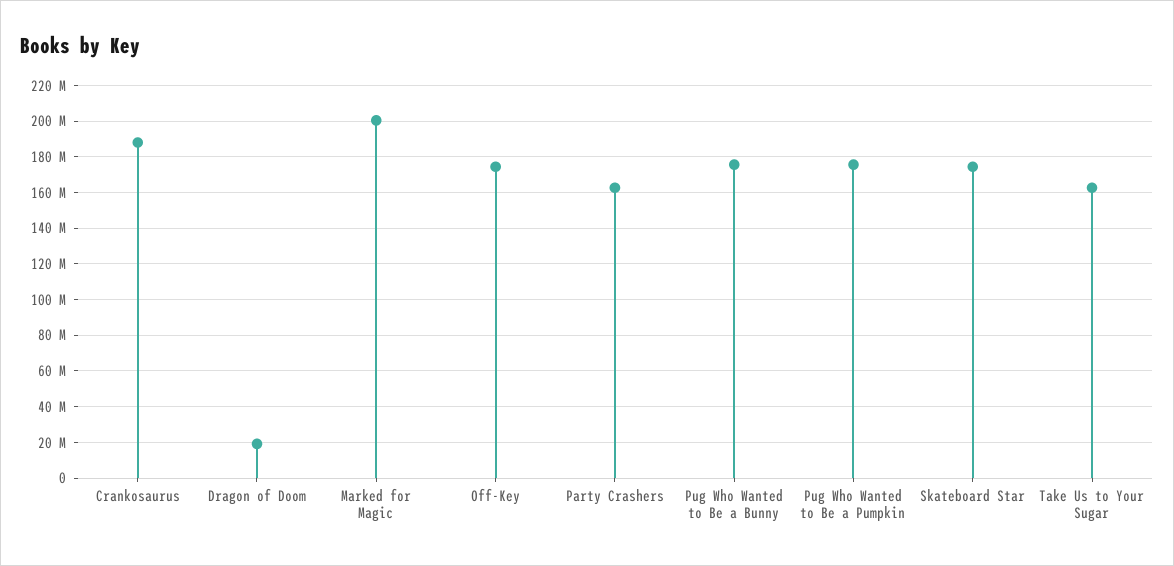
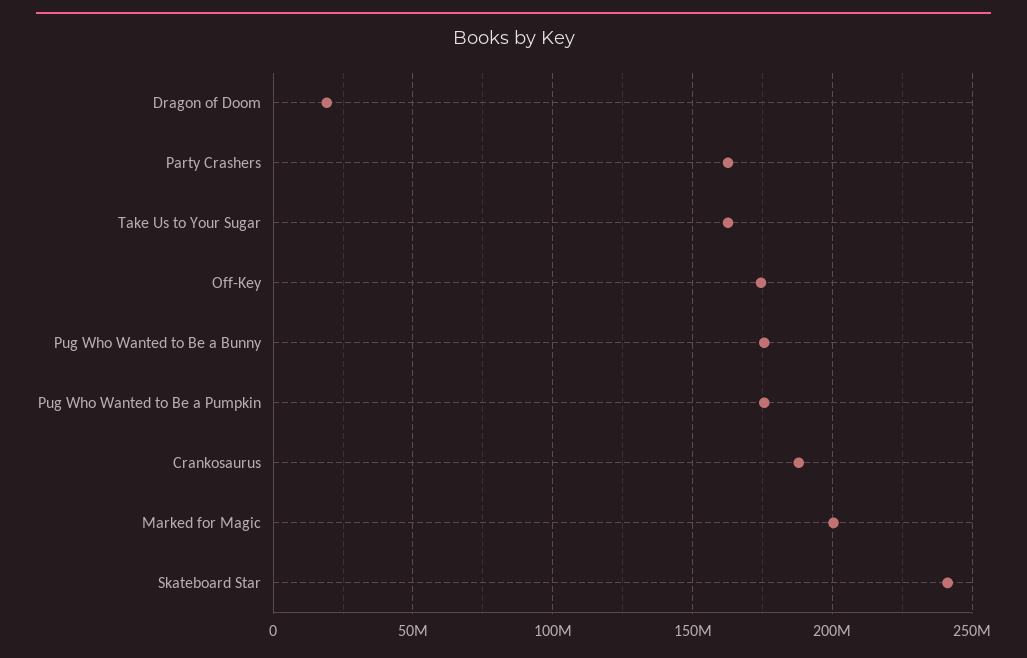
Skateboard Star: 175000000 -> 240000000

